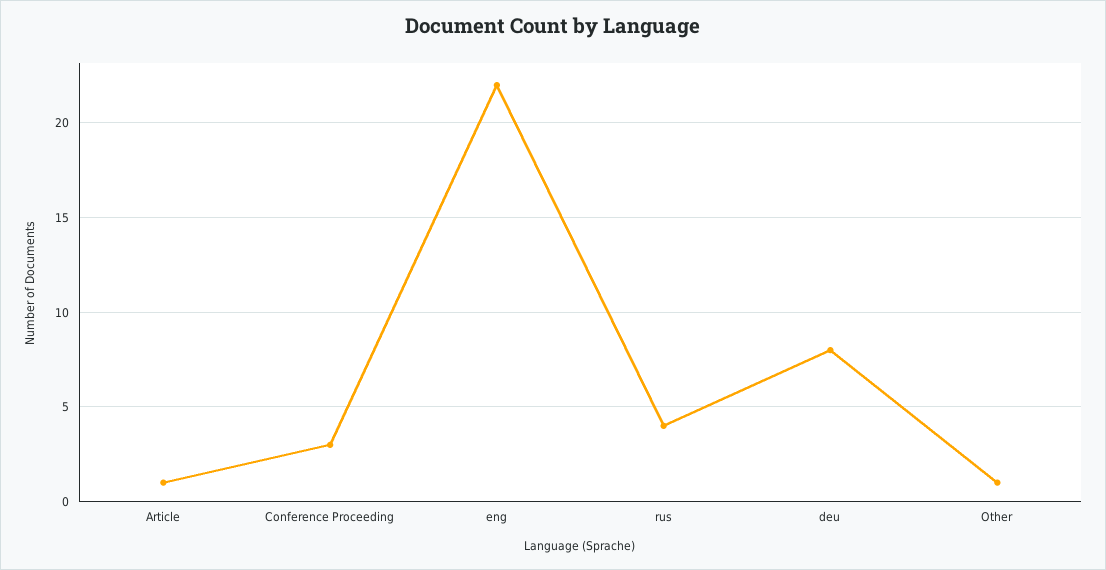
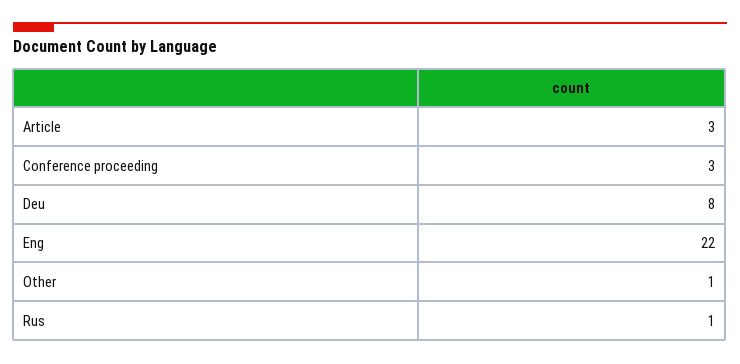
Article: 1 -> 3
rus: 4 -> 1

